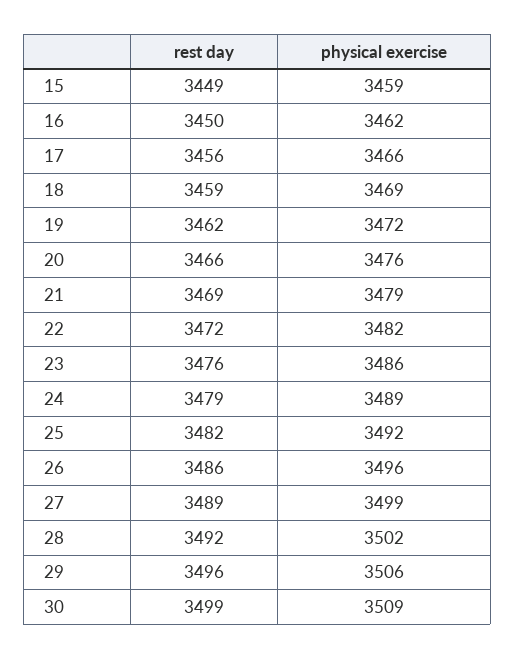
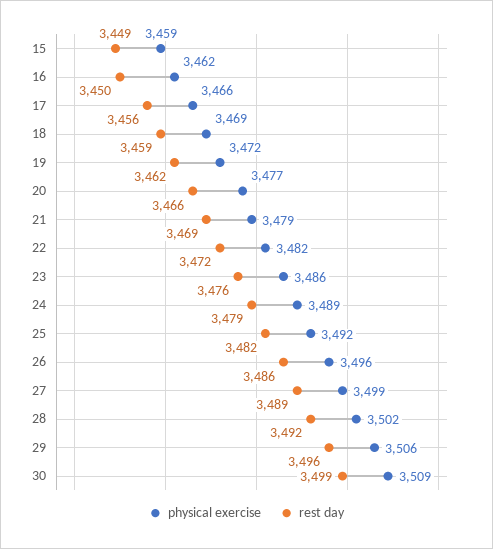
physical exercise, 20: 3476 -> 3477

